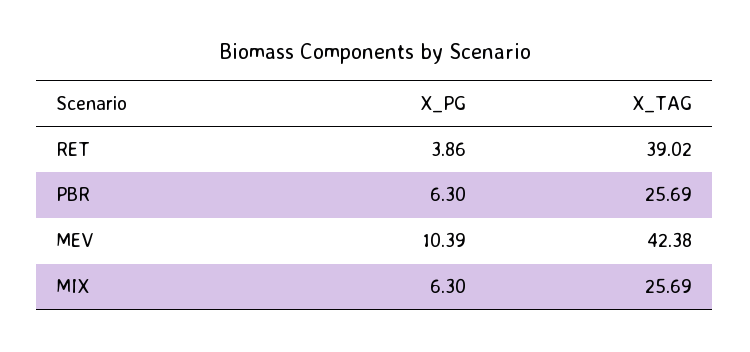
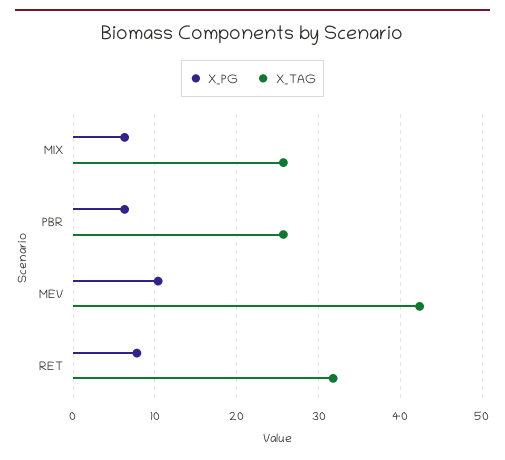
X_PG, RET: 3.86 -> 8
X_TAG, RET: 39.02 -> 32

